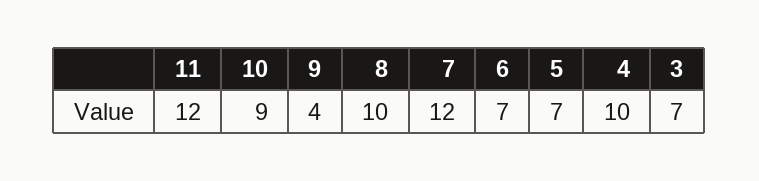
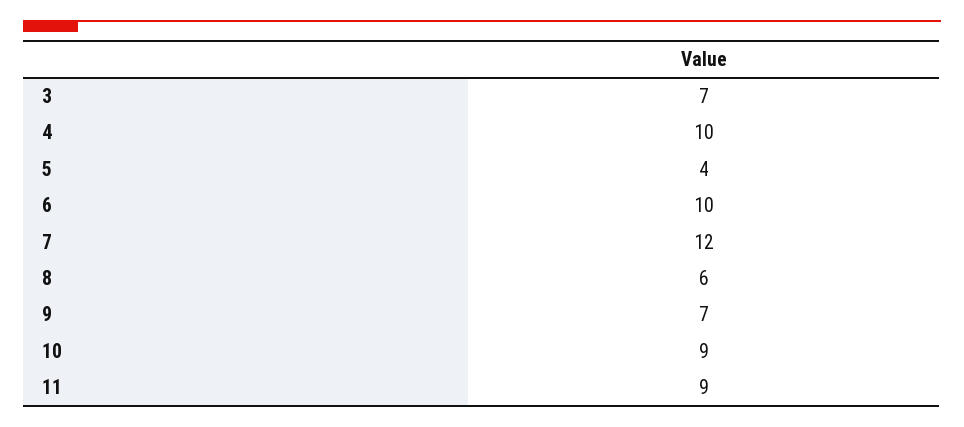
11: 12 -> 9
9: 4 -> 7
8: 10 -> 6
6: 7 -> 10
5: 7 -> 4

